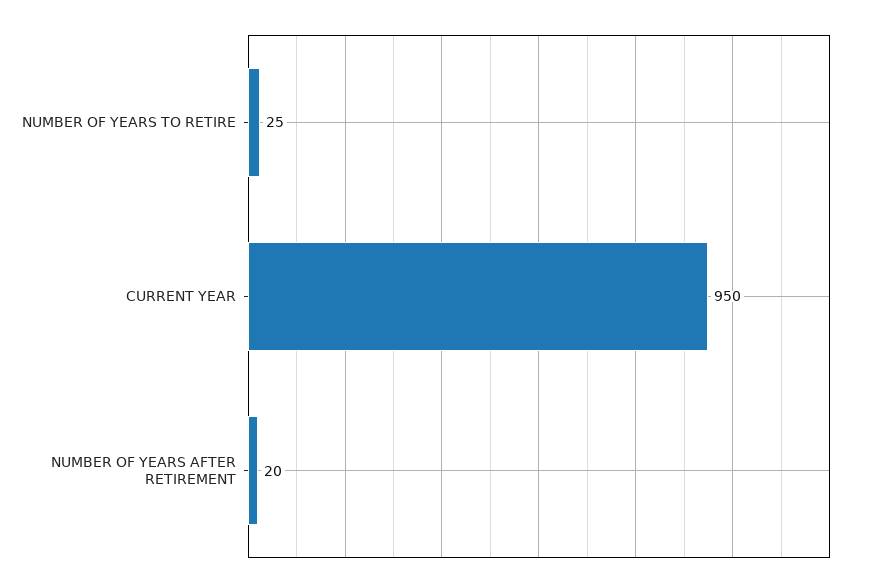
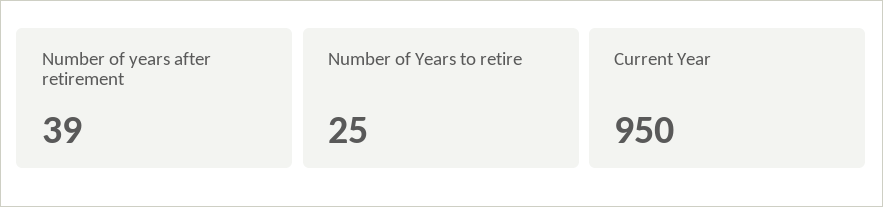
NUMBER OF YEARS AFTER RETIREMENT: 20 -> 39

